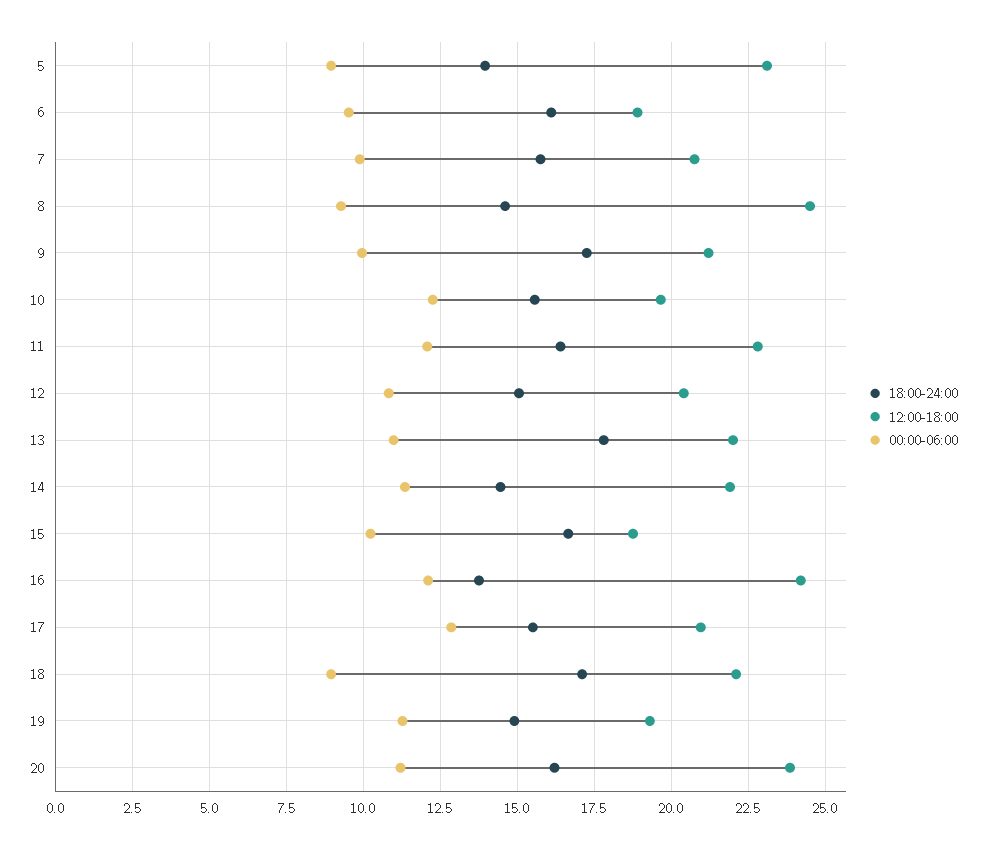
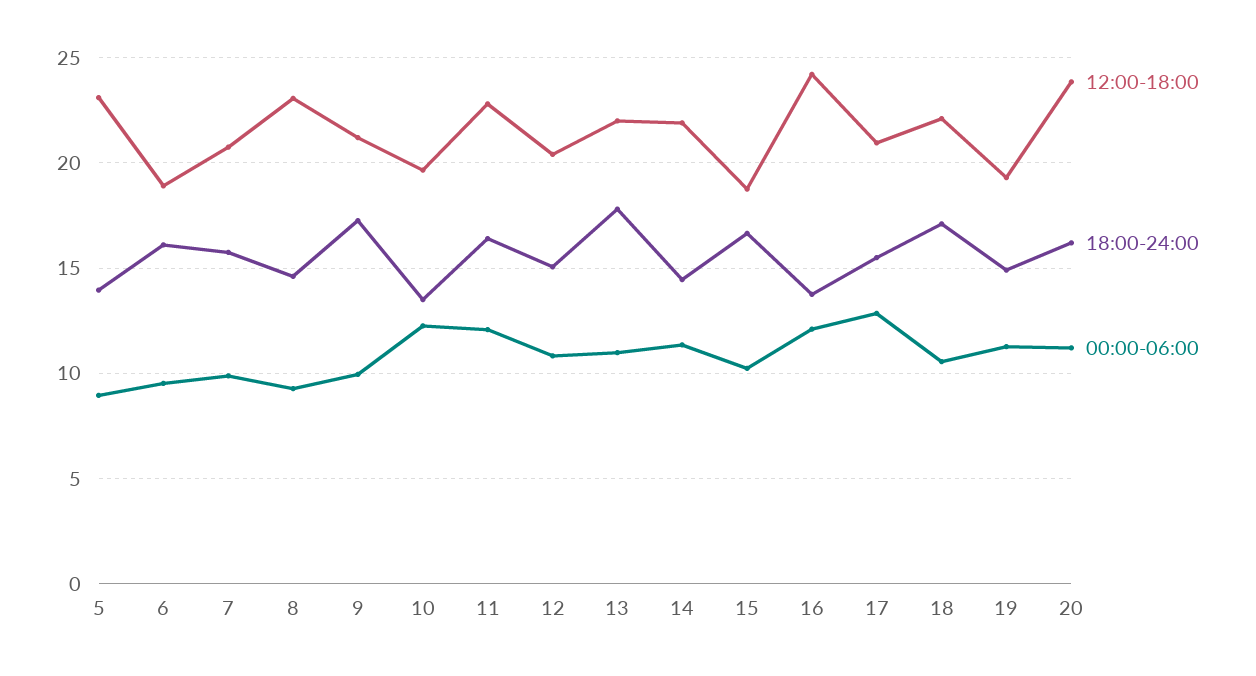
12:00-18:00, 8: 24.5 -> 23
18:00-24:00, 10: 15.5 -> 13.5
00:00-06:00, 18: 9 -> 10.5

